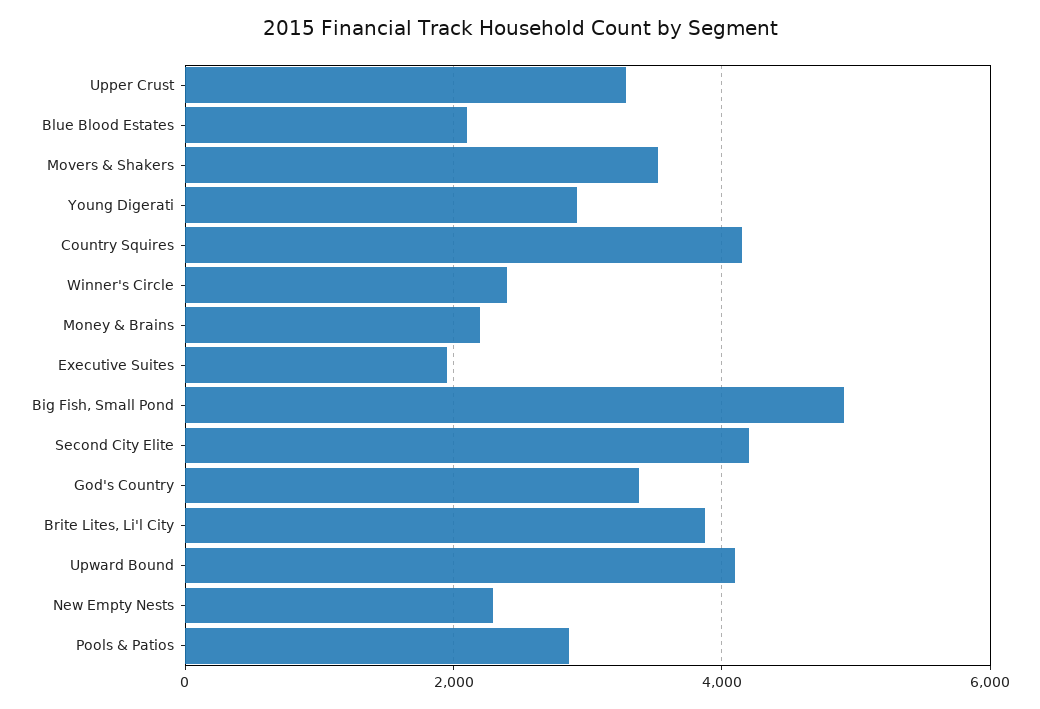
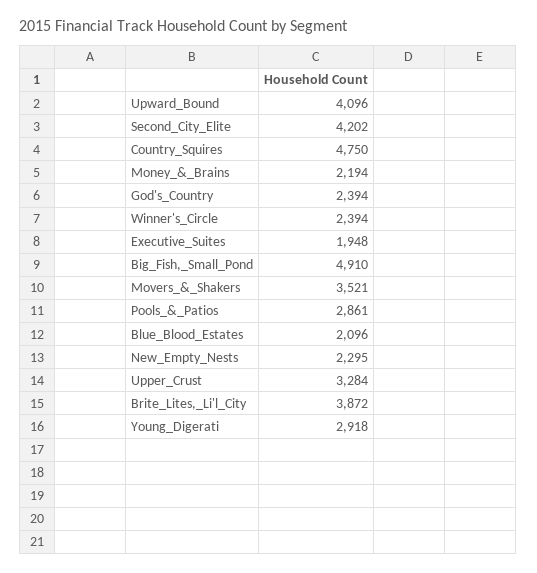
Country Squires: 4200 -> 4750
God's Country: 3400 -> 2394

